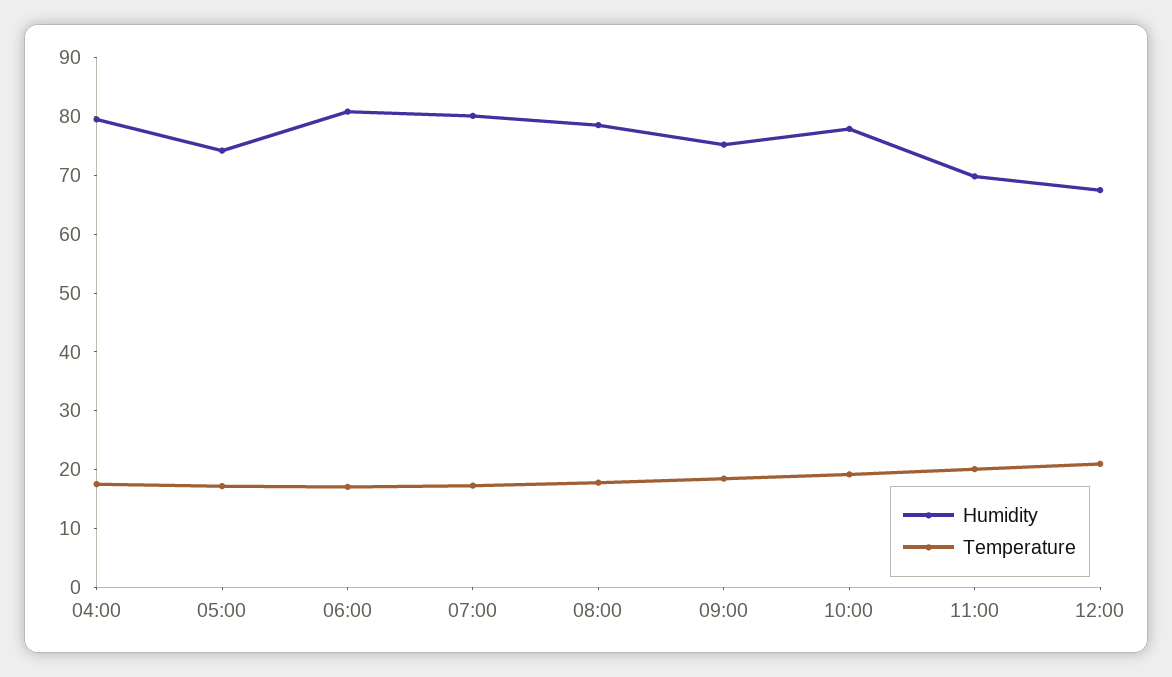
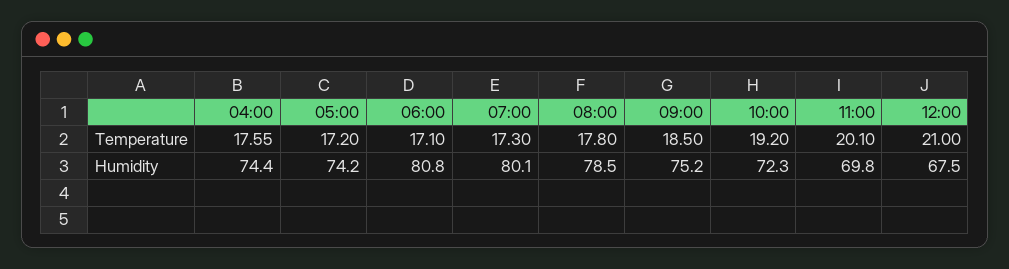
Humidity, 04:00: 80 -> 74.4
Humidity, 10:00: 78 -> 72.3

